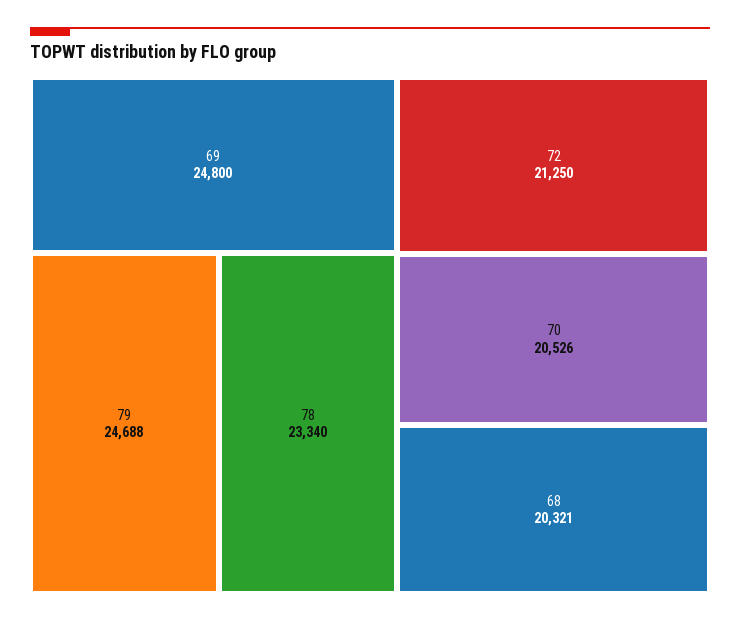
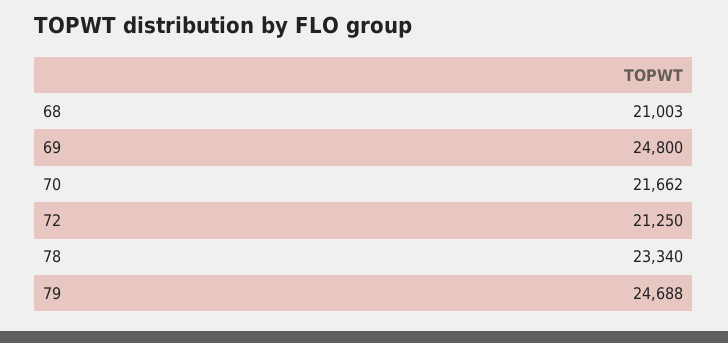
70: 20526 -> 21662
68: 20321 -> 21003

